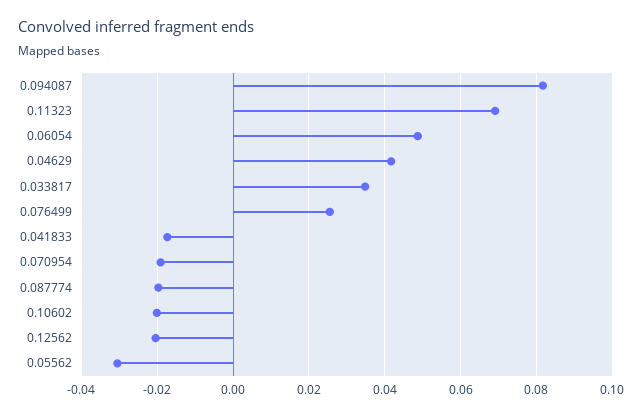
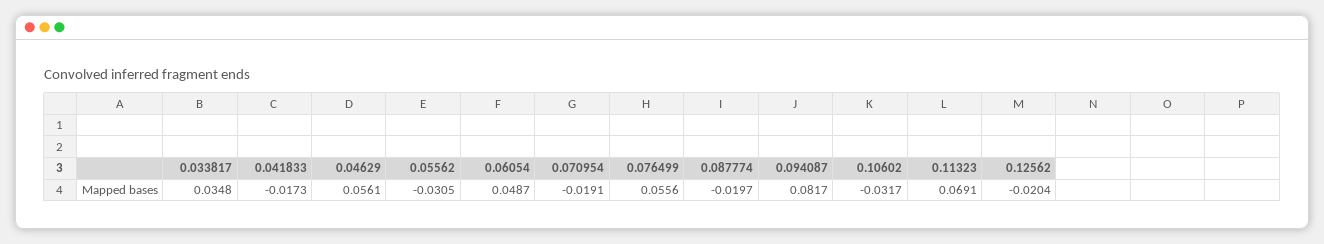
0.04629: 0.042 -> 0.0561
0.076499: 0.026 -> 0.0556
0.10602: -0.02 -> -0.0317

